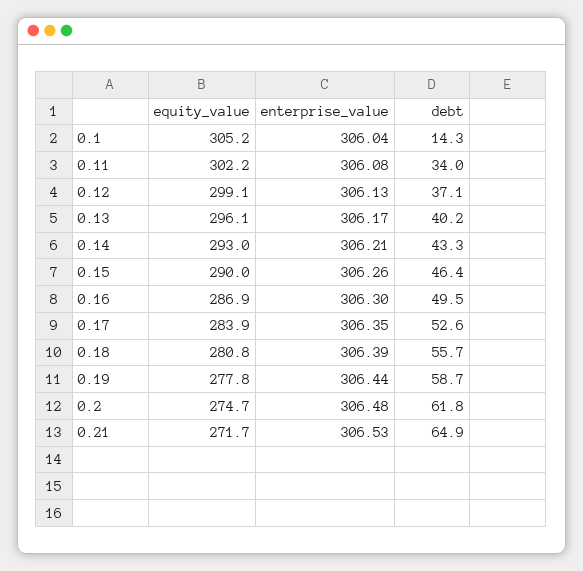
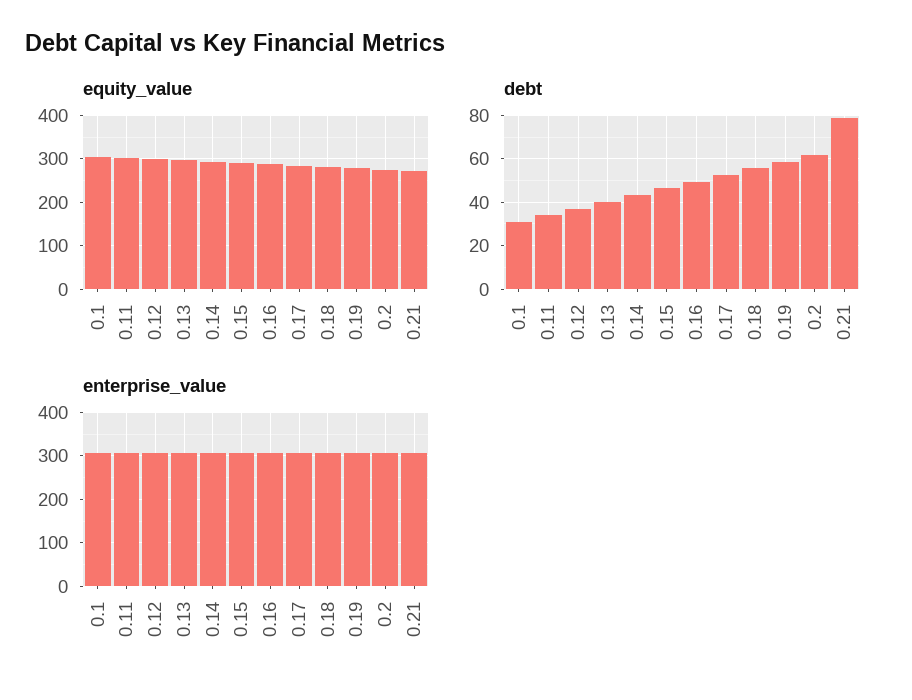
debt, 0.1: 14.3 -> 30
debt, 0.21: 64.9 -> 80

